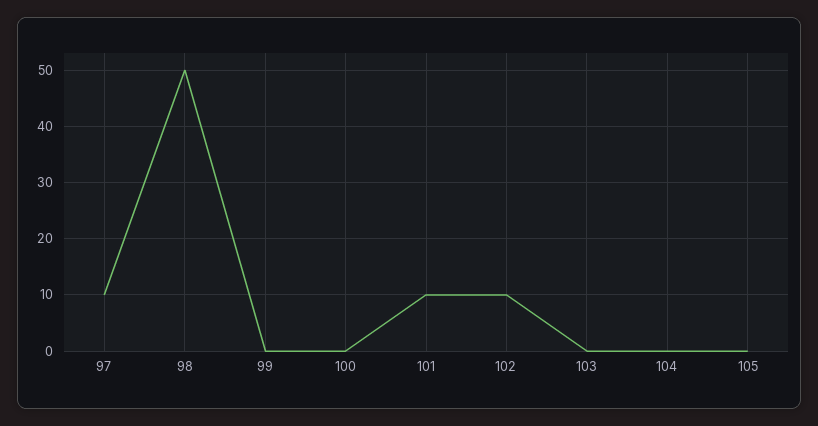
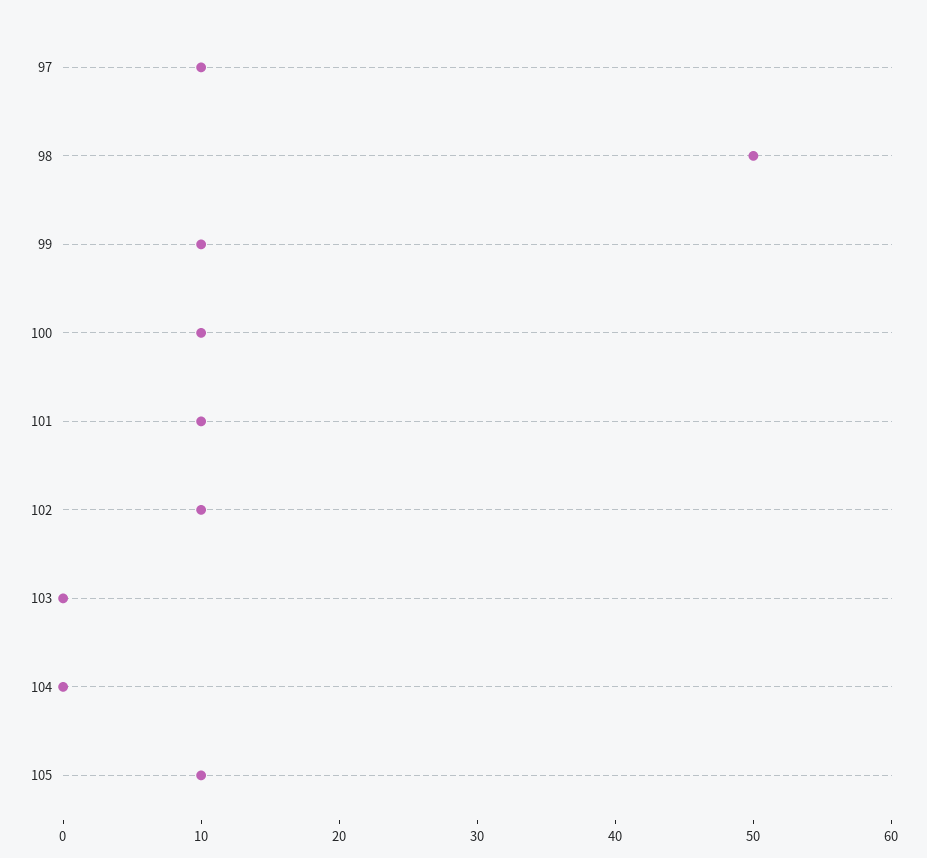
99: 0 -> 10
100: 0 -> 10
105: 0 -> 10

